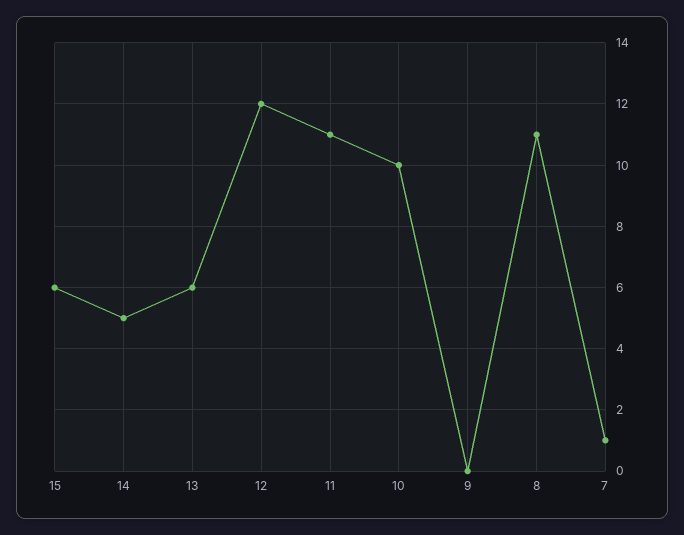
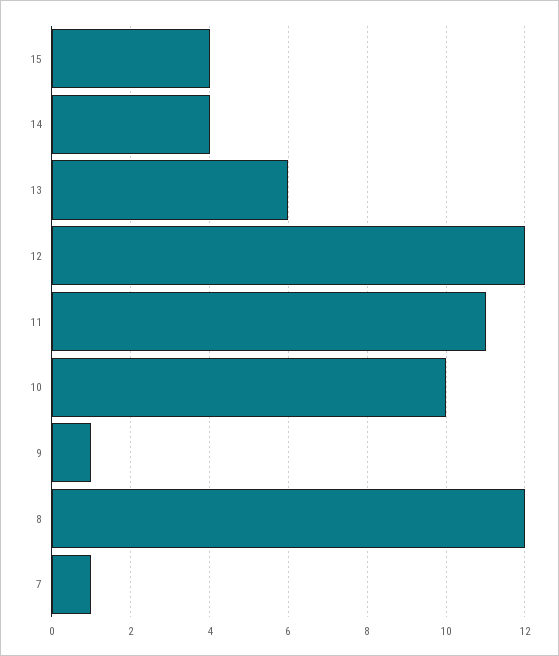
15: 6 -> 4
14: 5 -> 4
9: 0 -> 1
8: 11 -> 12

